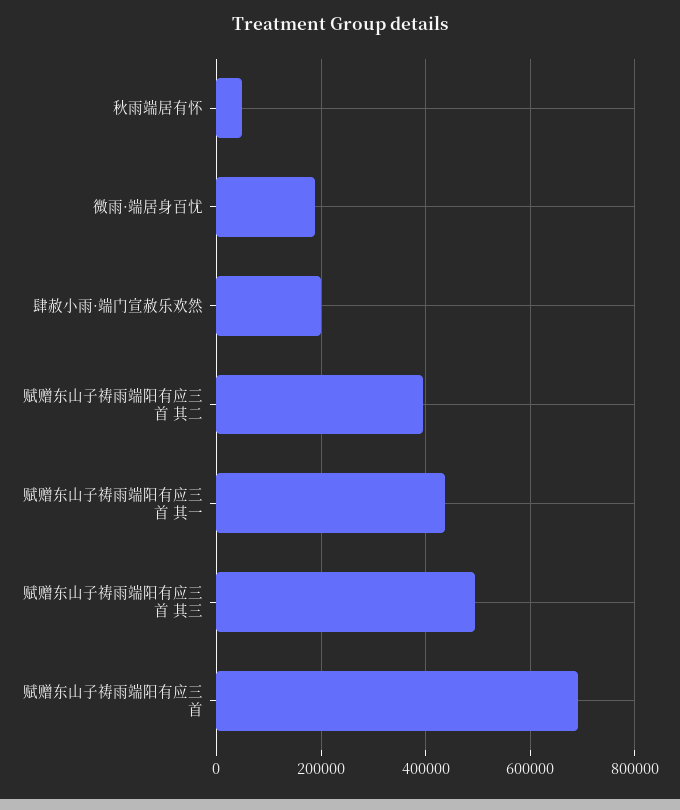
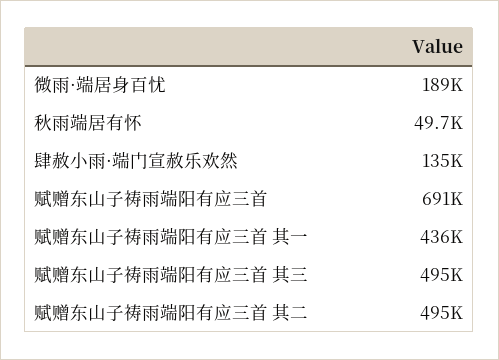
肆赦小雨·端门宣赦乐欢然: 200000 -> 135000
赋赠东山子祷雨端阳有应三首 其二: 400000 -> 495000

